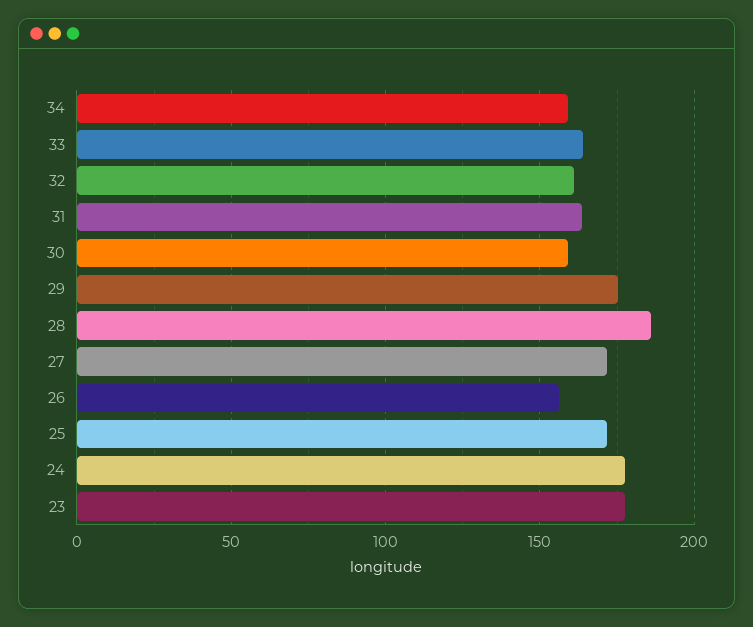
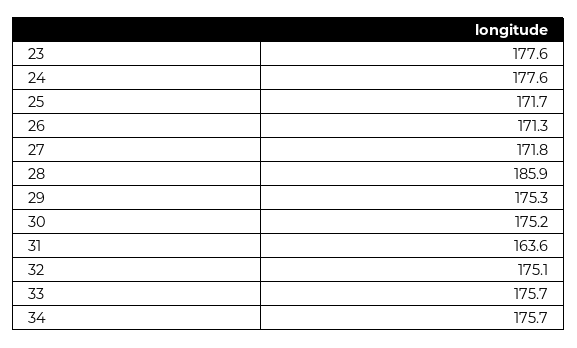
34: 160 -> 175.7
33: 165 -> 175.7
32: 160 -> 175.1
30: 160 -> 175.2
26: 155 -> 171.3

